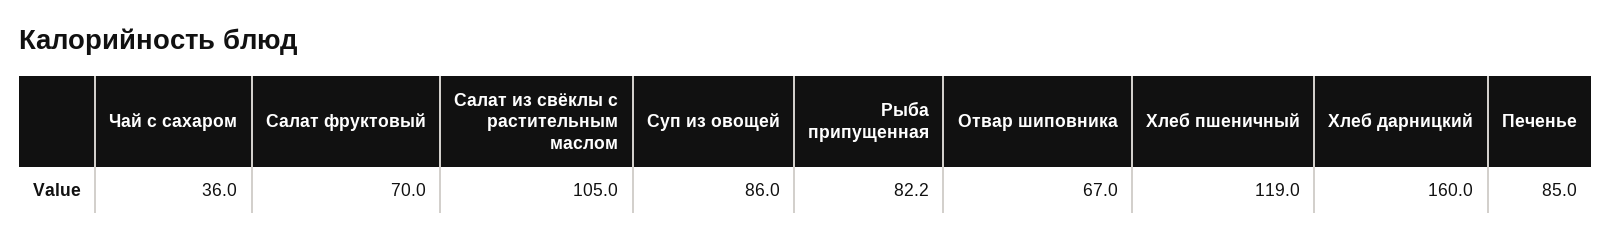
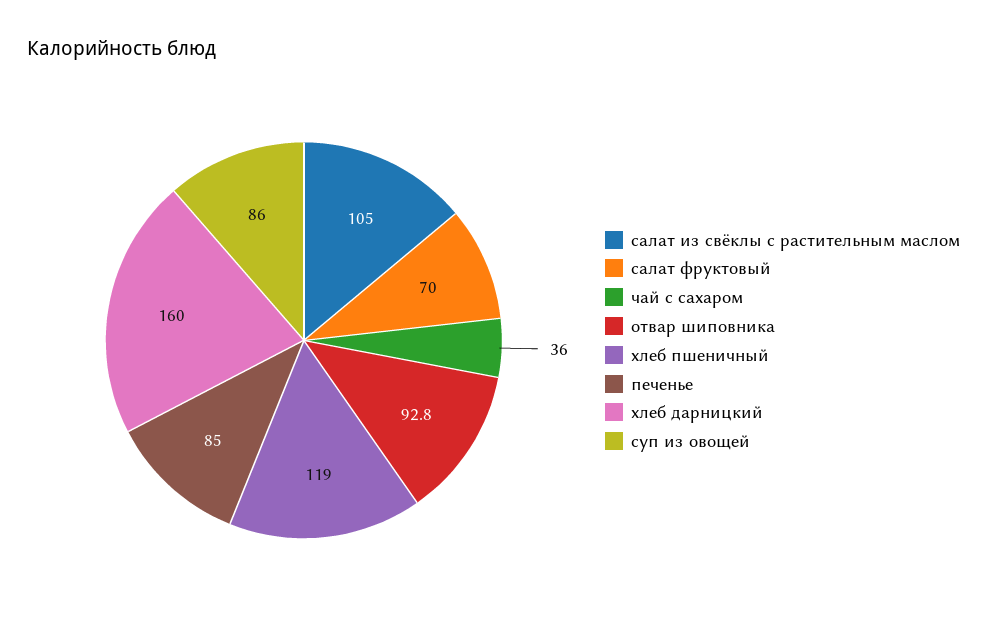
Рыба припущенная: 82.2 -> none
Отвар шиповника: 67 -> 92.8

